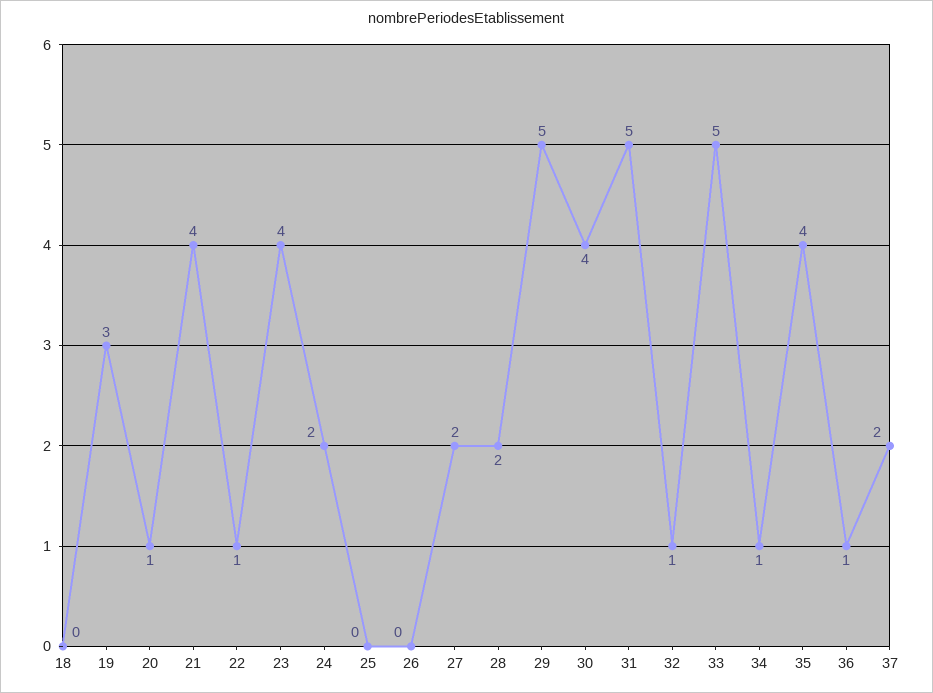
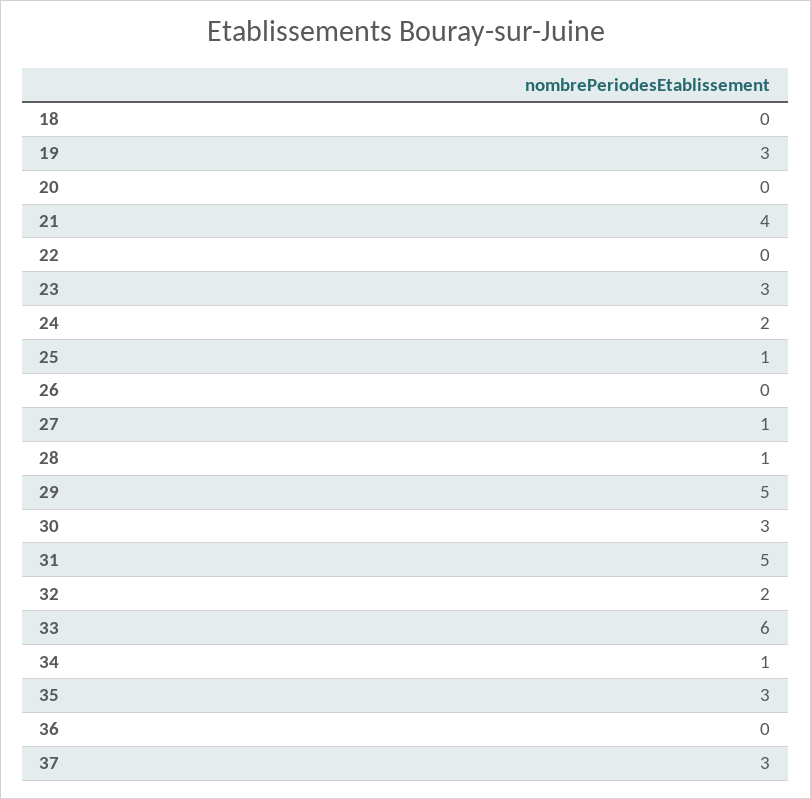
20: 1 -> 0
22: 1 -> 0
23: 4 -> 3
25: 0 -> 1
27: 2 -> 1
28: 2 -> 1
30: 4 -> 3
32: 1 -> 2
33: 5 -> 6
35: 4 -> 3
36: 1 -> 0
37: 2 -> 3

